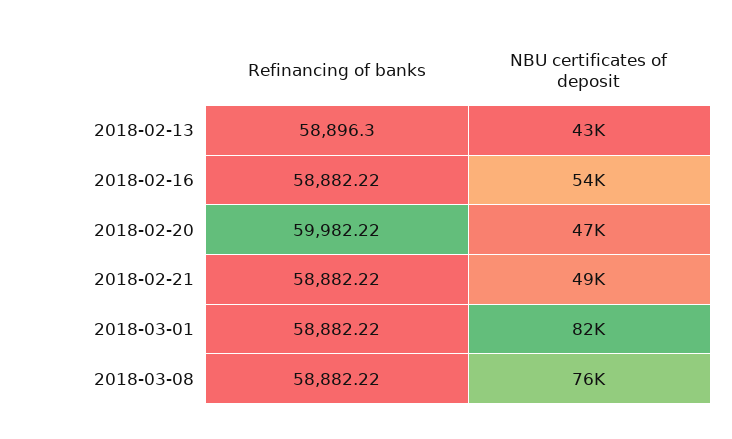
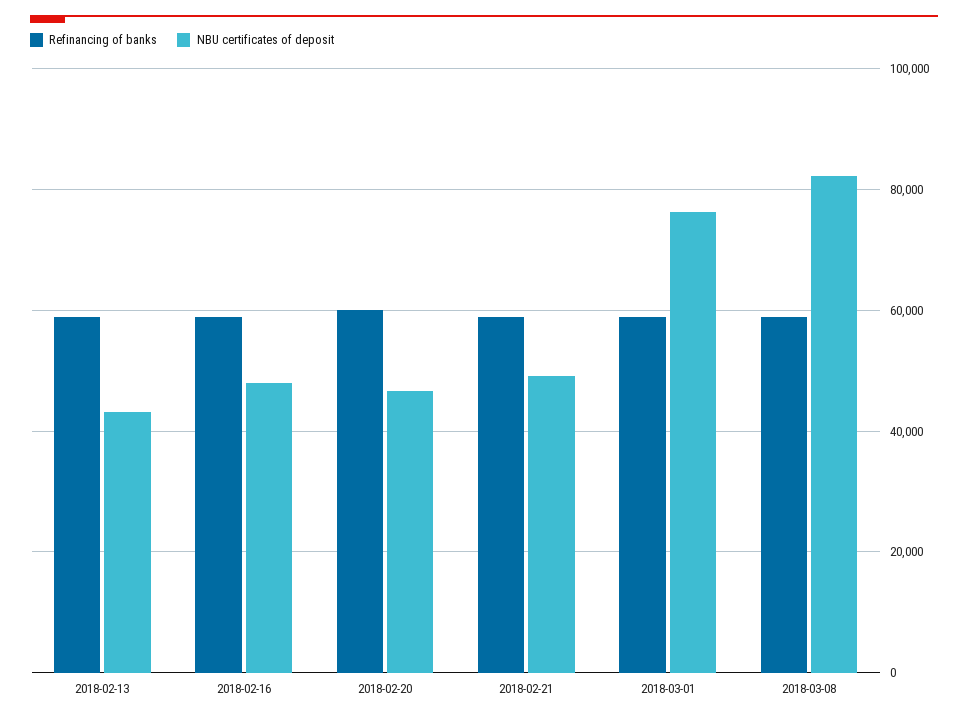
NBU certificates of deposit, 2018-02-16: 54000 -> 48000
NBU certificates of deposit, 2018-03-01: 82000 -> 76000
NBU certificates of deposit, 2018-03-08: 76000 -> 82000

